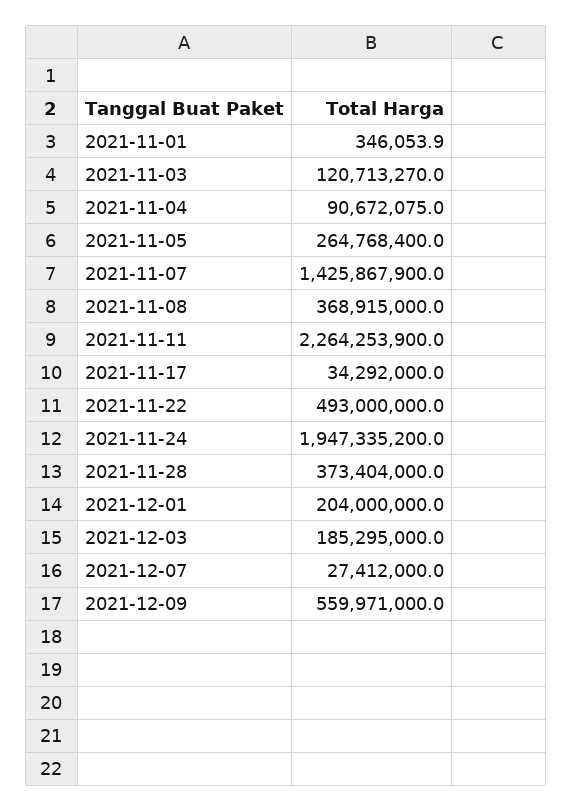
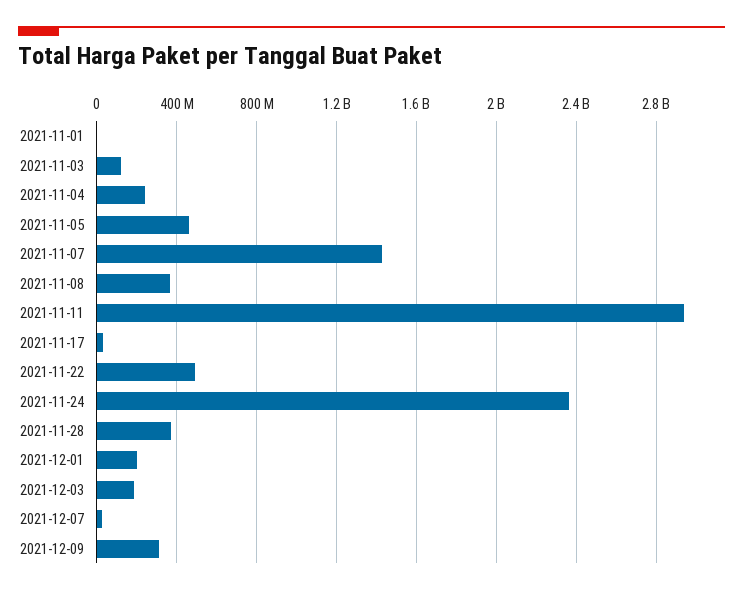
2021-11-04: 90672075 -> 250000000
2021-11-05: 264768400 -> 450000000
2021-11-11: 2264253900 -> 2950000000
2021-11-24: 1947335200 -> 2350000000
2021-12-09: 559971000 -> 300000000

